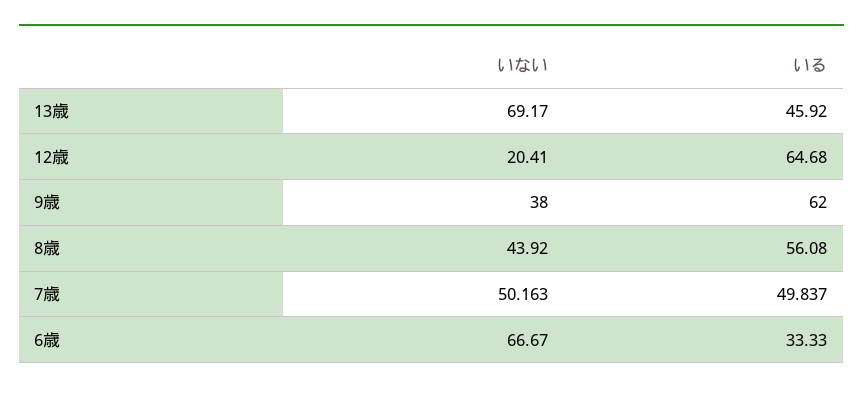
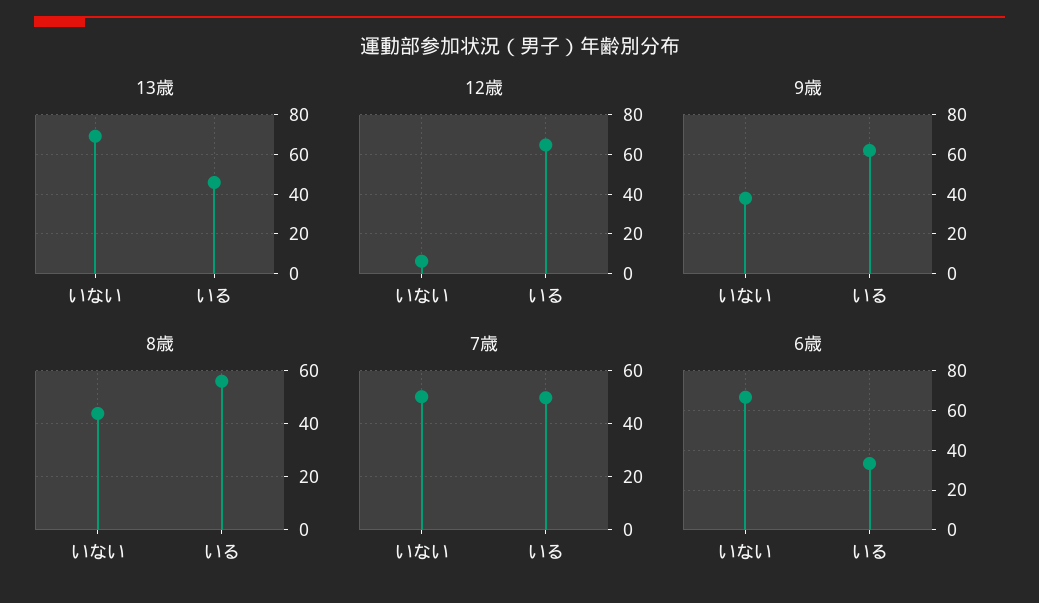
12歳, いない: 20.41 -> 5

